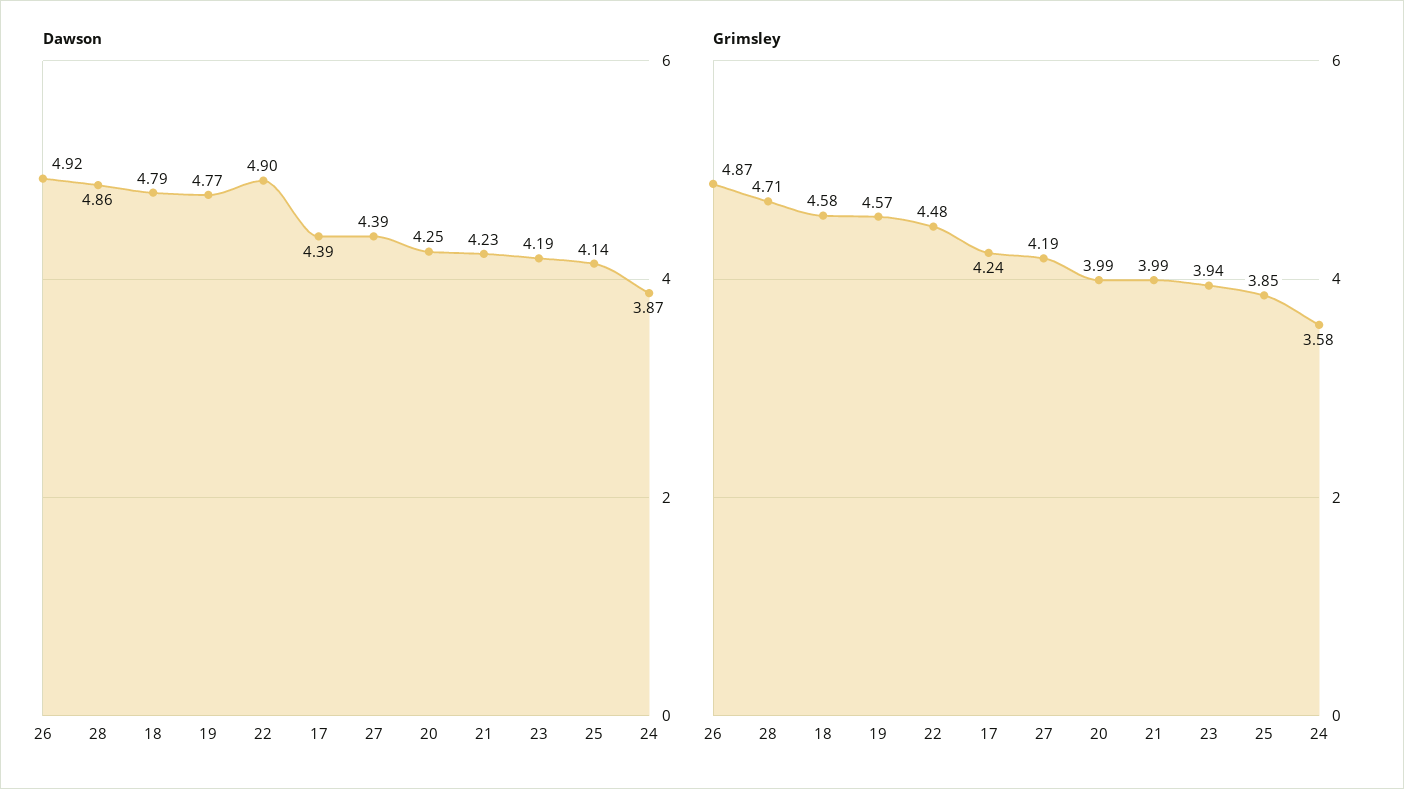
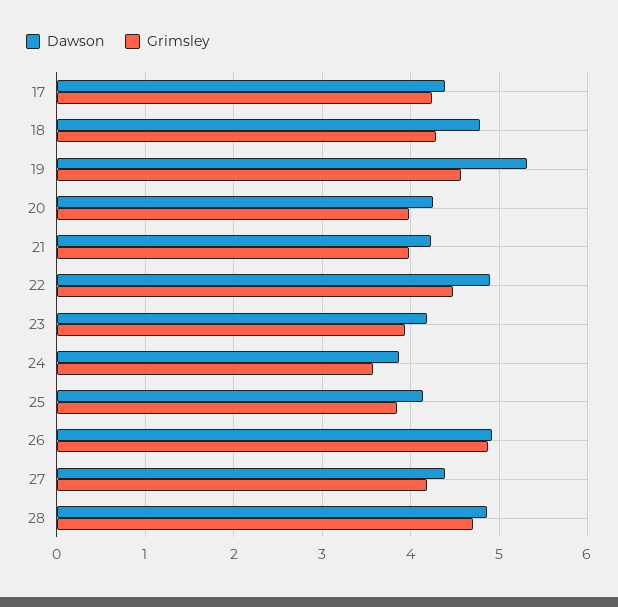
Dawson, 19: 4.77 -> 5.3
Grimsley, 18: 4.58 -> 4.3

